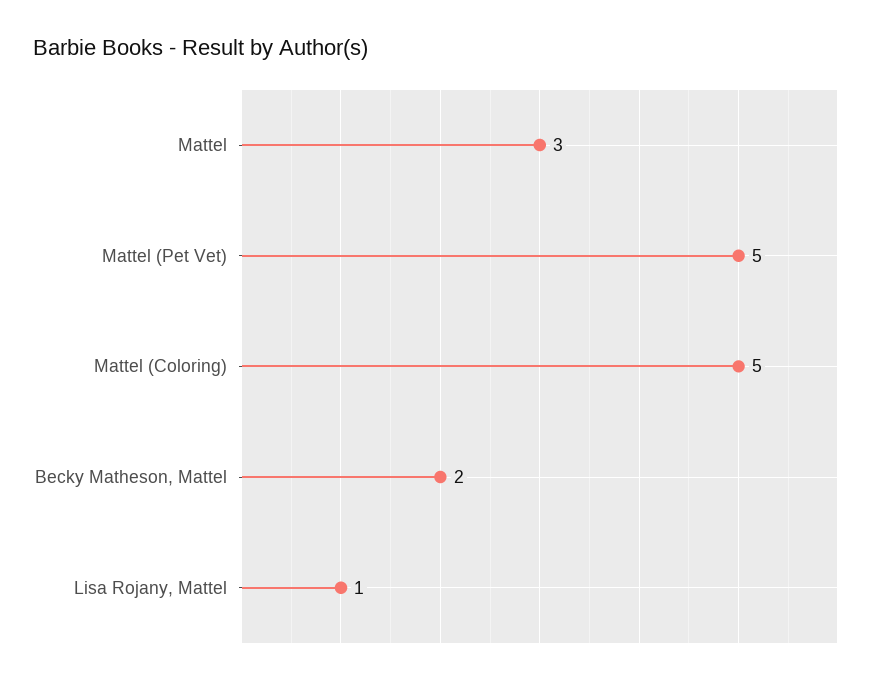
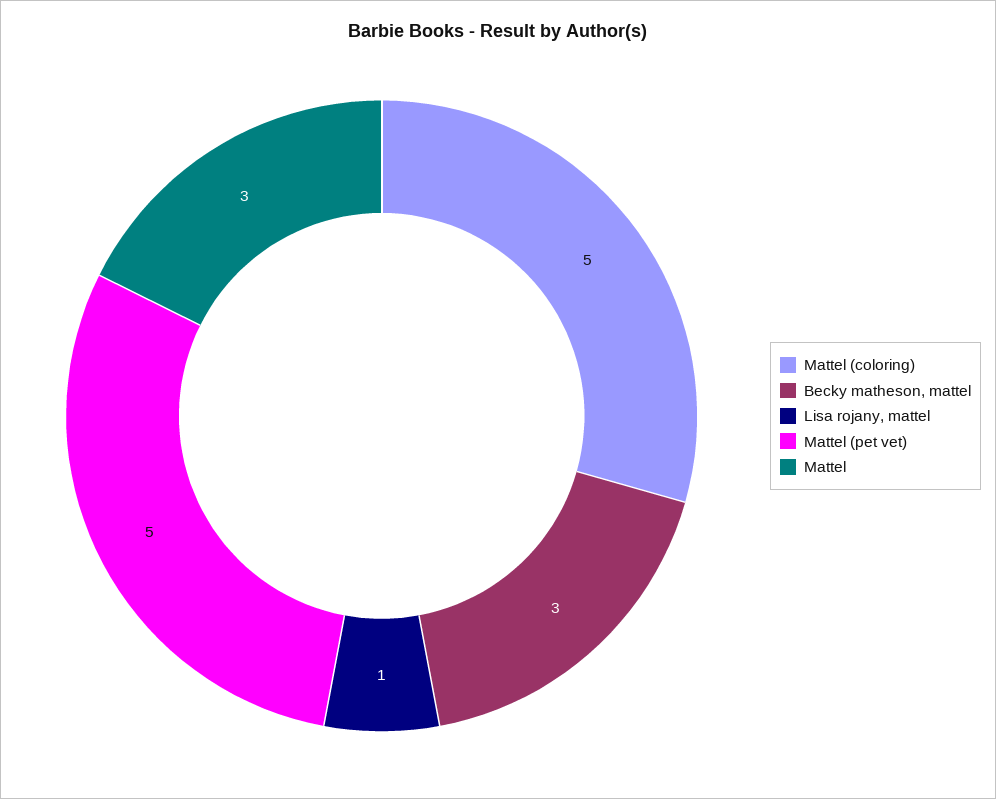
Becky Matheson, Mattel: 2 -> 3

